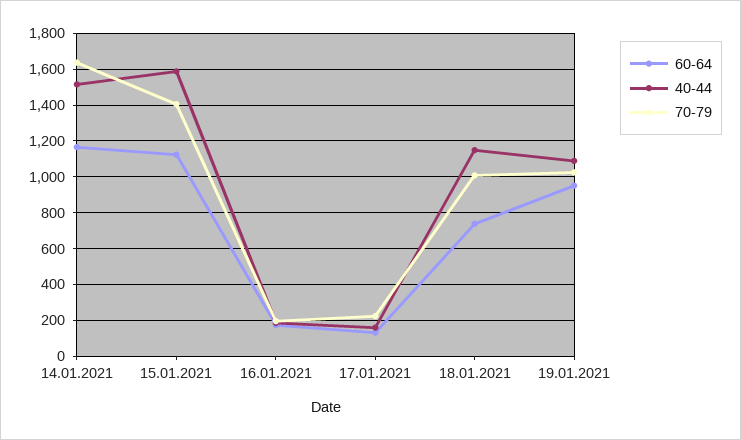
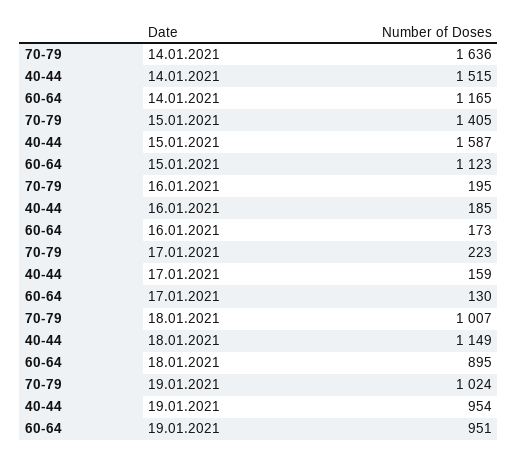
60-64, 18.01.2021: 750 -> 895
40-44, 19.01.2021: 1100 -> 954

